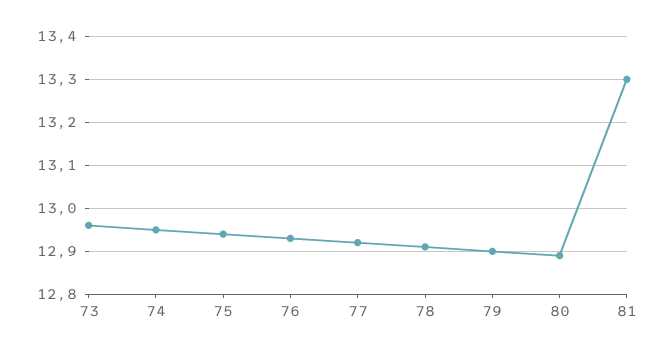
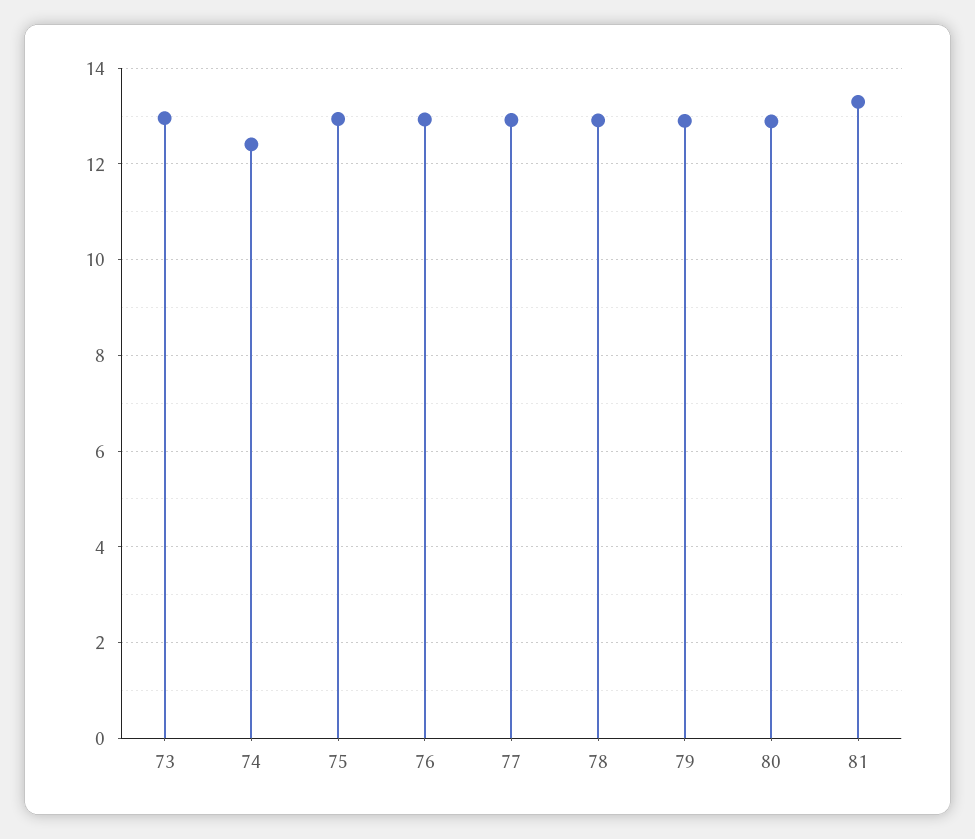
74: 12.95 -> 12.4

